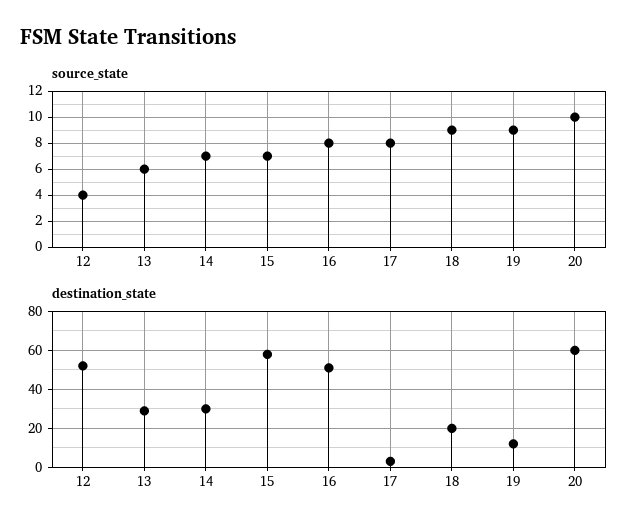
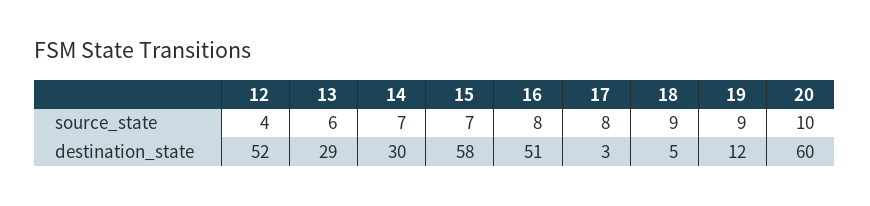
destination_state, 18: 20 -> 5

